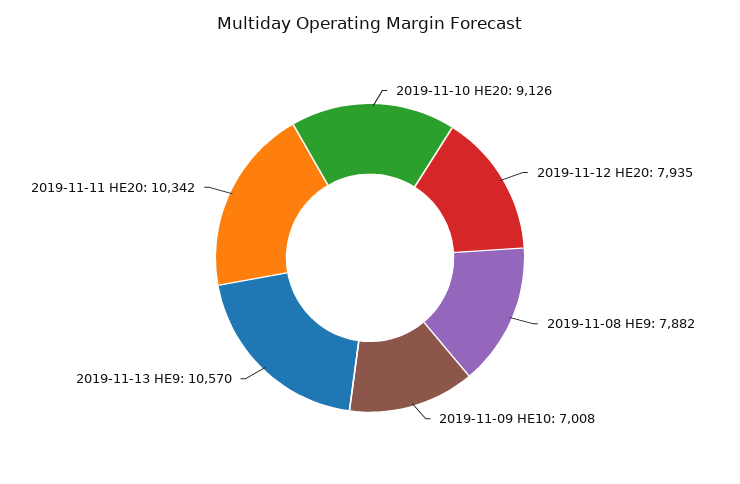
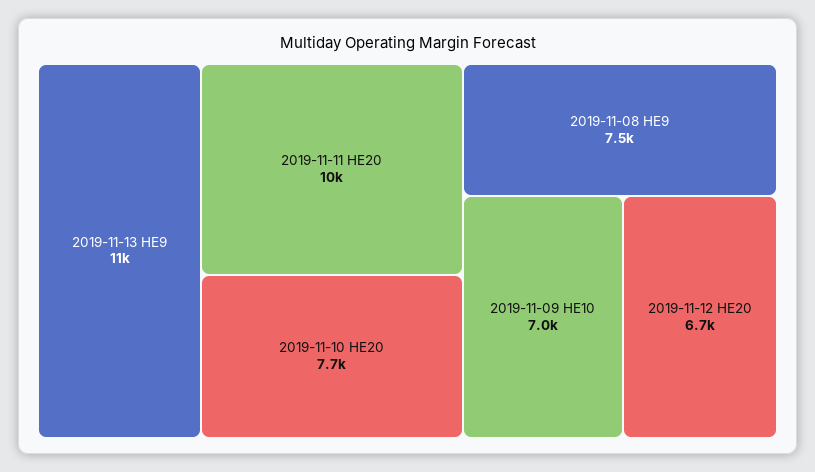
2019-11-10 HE20: 9126 -> 7700
2019-11-12 HE20: 7935 -> 6700
2019-11-08 HE9: 7882 -> 7500

